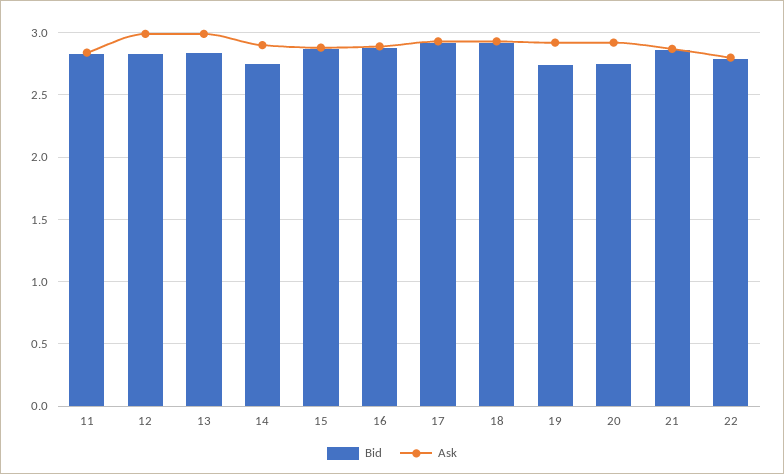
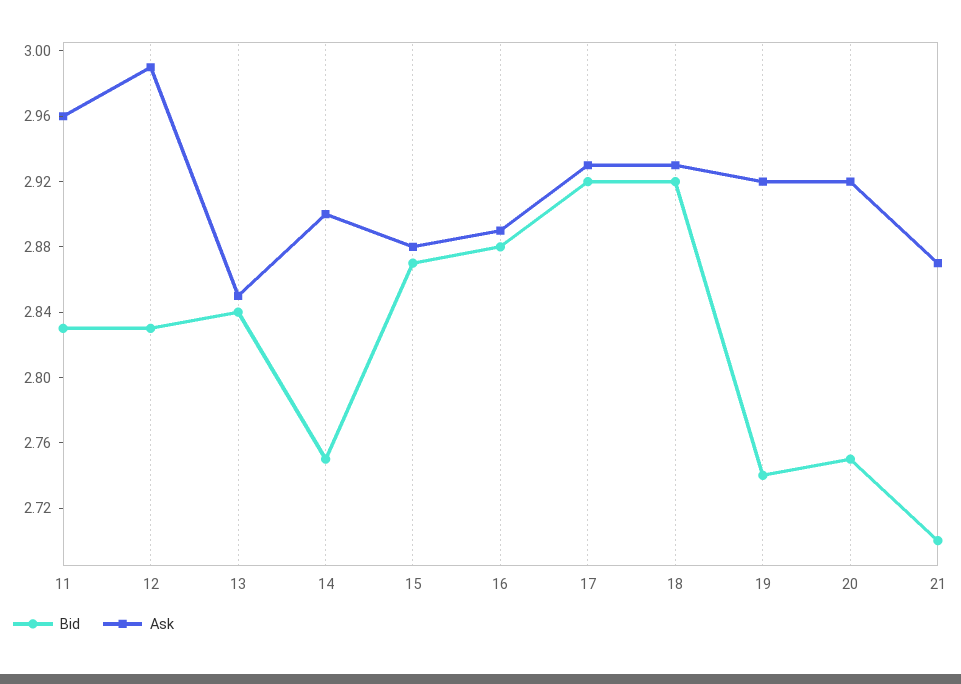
Ask, 11: 2.85 -> 2.96
Ask, 13: 3 -> 2.85
Bid, 21: 2.85 -> 2.7
Bid, 22: 2.8 -> none
Ask, 22: 2.8 -> none

